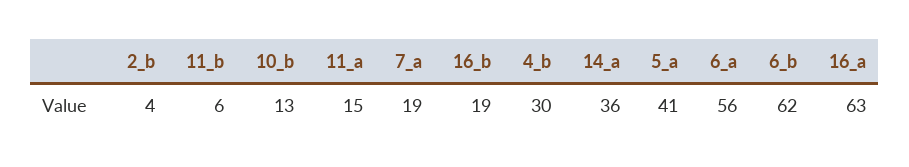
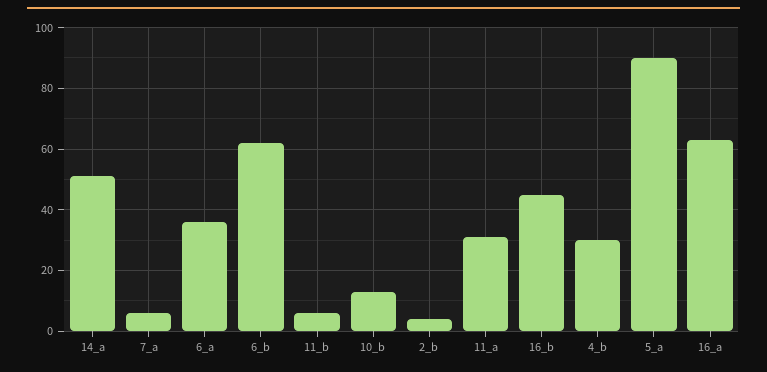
11_a: 15 -> 30
7_a: 19 -> 5
16_b: 19 -> 45
14_a: 36 -> 50
5_a: 41 -> 90
6_a: 56 -> 35

